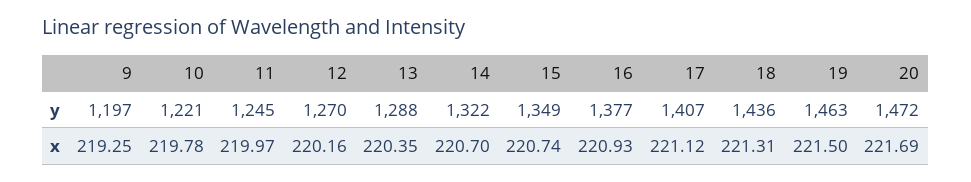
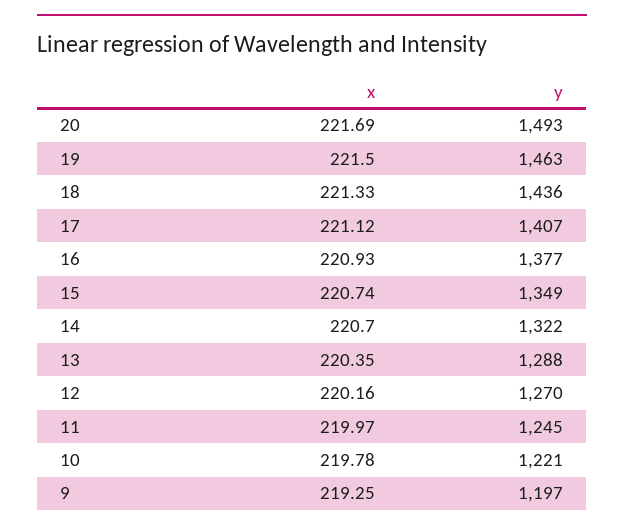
20, y: 1472 -> 1493
18, x: 221.31 -> 221.33

